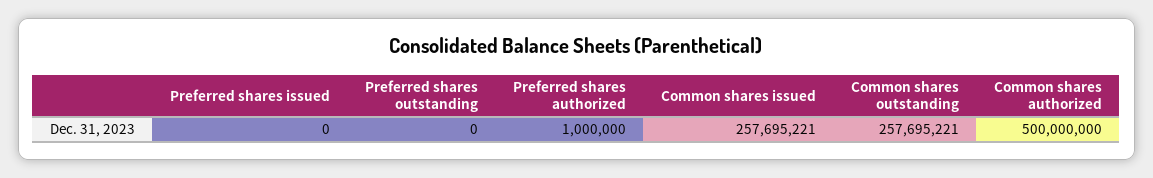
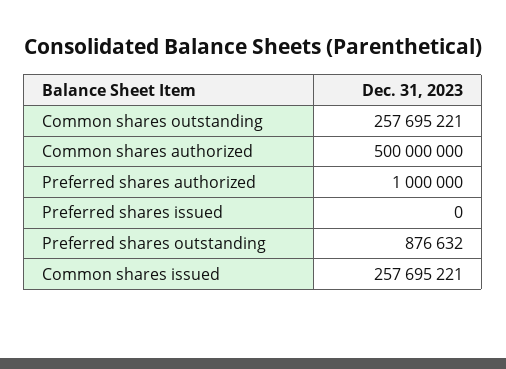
Preferred shares outstanding: 0 -> 876632

